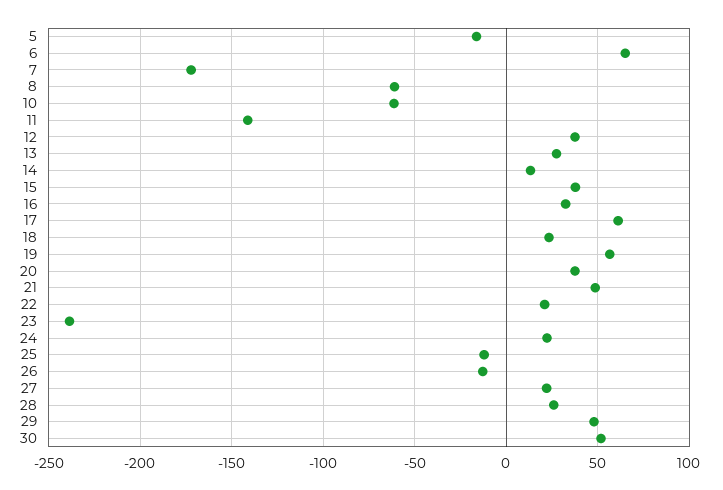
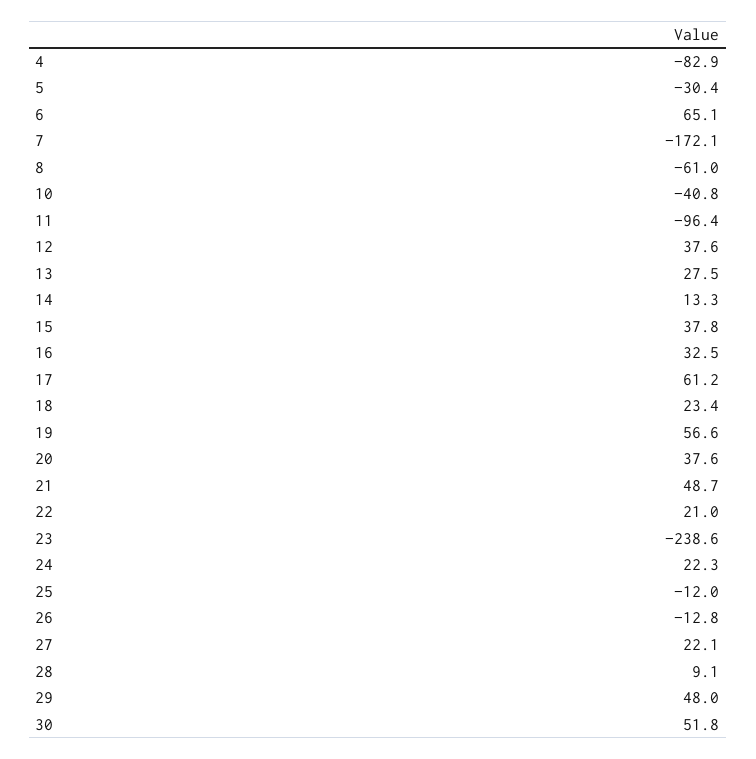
5: -15 -> -30.4
10: -60 -> -40.8
11: -140 -> -96.4
28: 25 -> 9.1
4: none -> -82.9

